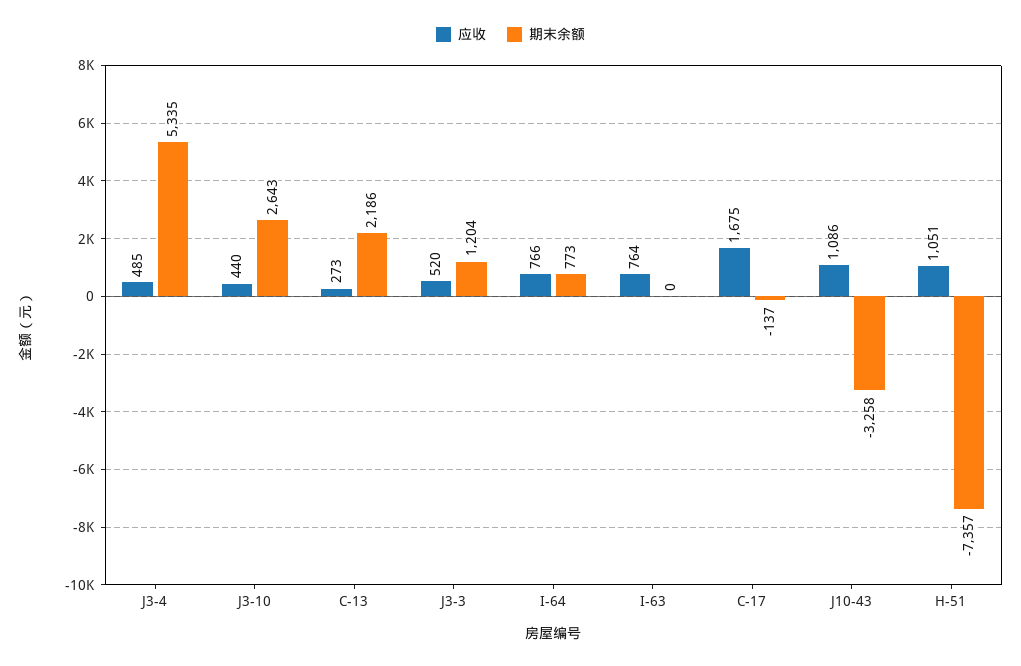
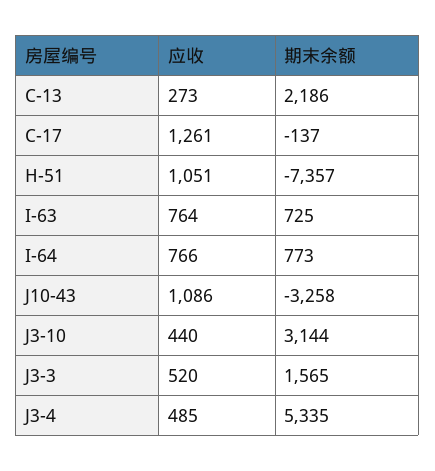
期末余额, J3-10: 2643 -> 3144
期末余额, J3-3: 1204 -> 1565
期末余额, I-63: 0 -> 725
应收, C-17: 1675 -> 1261

